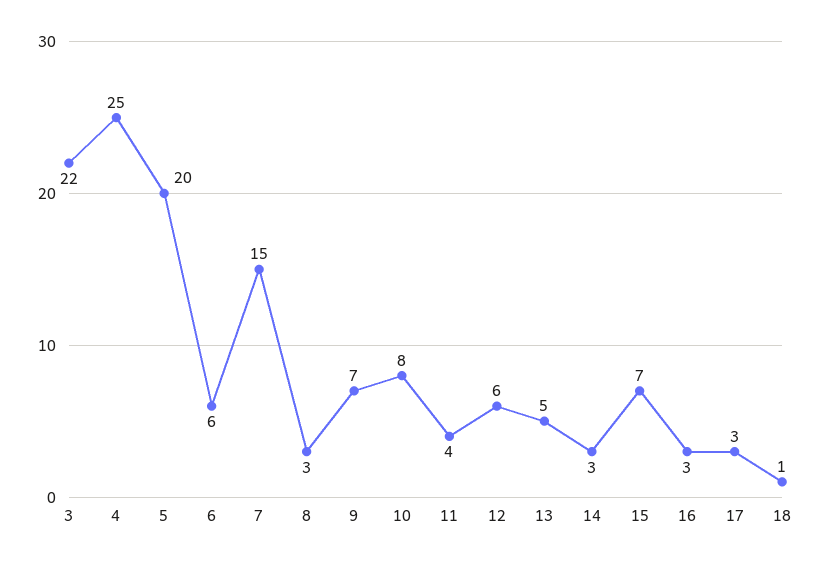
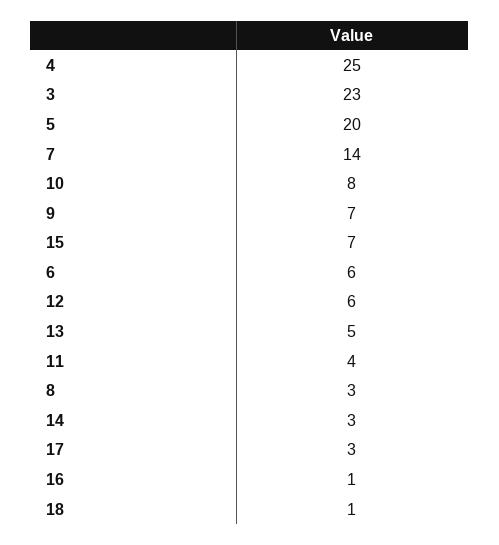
3: 22 -> 23
7: 15 -> 14
16: 3 -> 1

